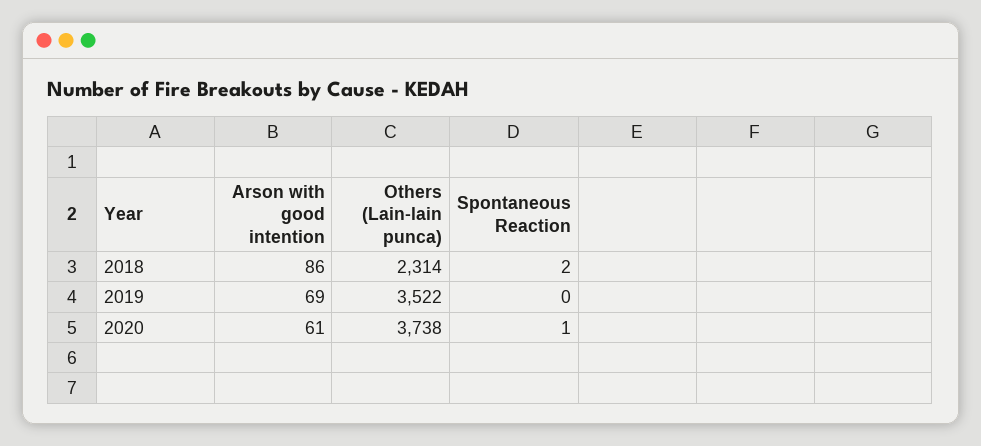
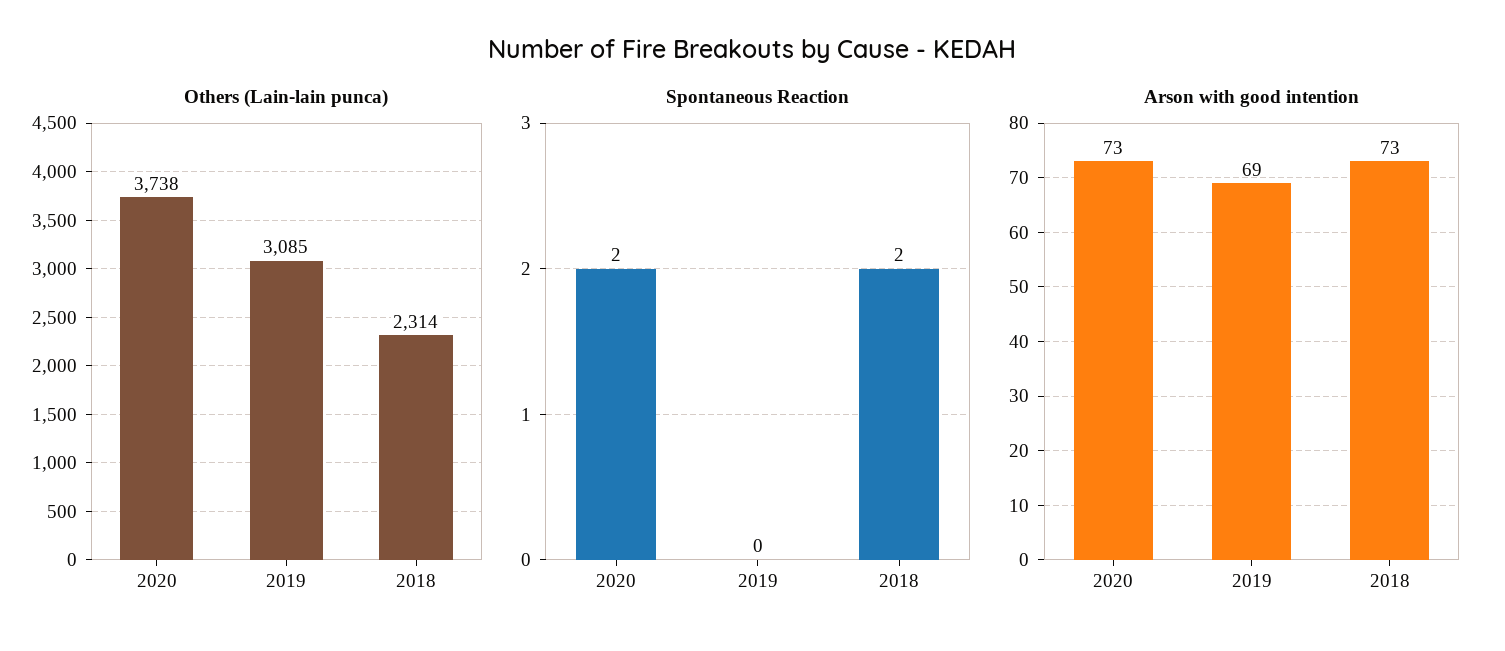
Arson with good intention, 2018: 86 -> 73
Others (Lain-lain punca), 2019: 3522 -> 3085
Arson with good intention, 2020: 61 -> 73
Spontaneous Reaction, 2020: 1 -> 2

